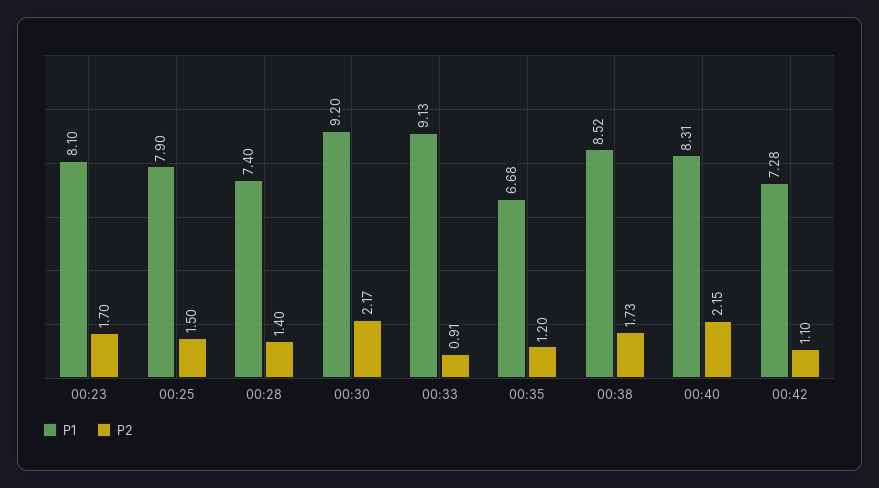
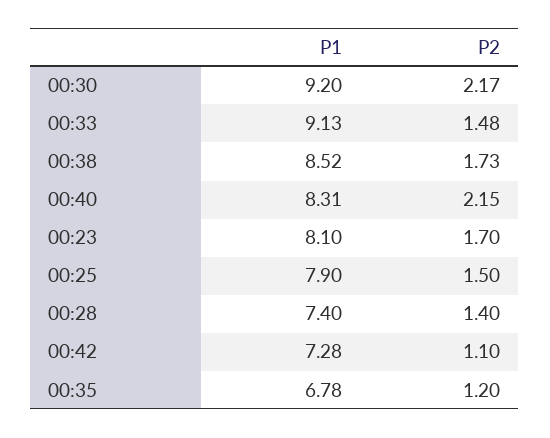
P2, 00:33: 0.91 -> 1.48
P1, 00:35: 6.68 -> 6.78

